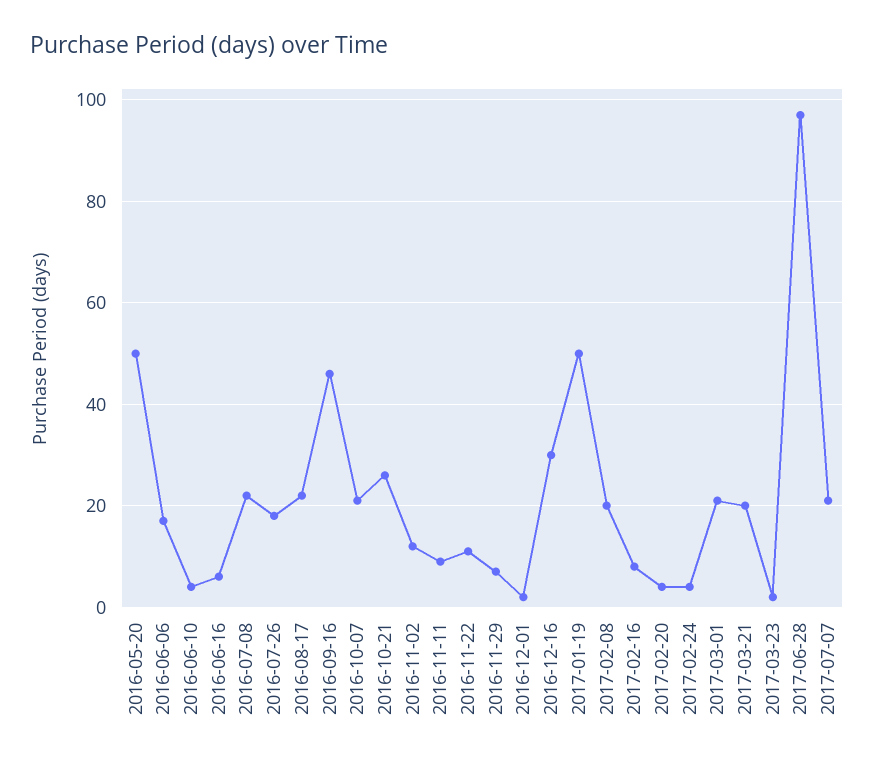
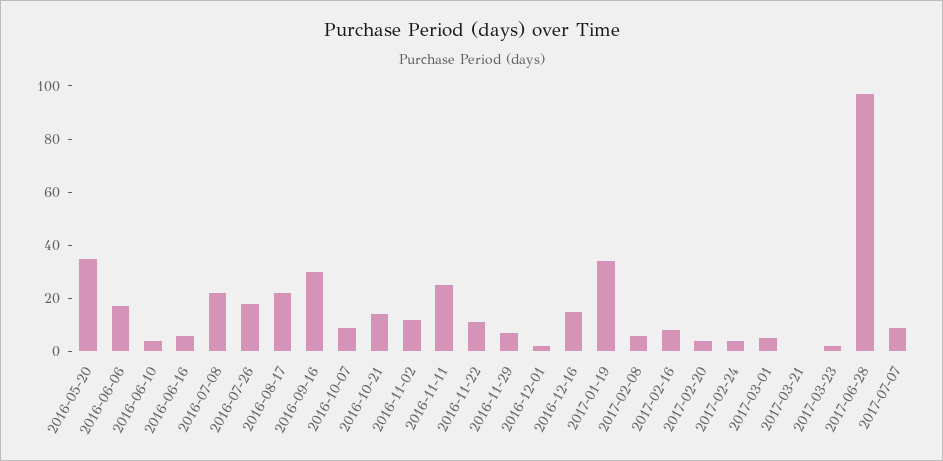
2016-05-20: 50 -> 35
2016-09-16: 45 -> 30
2016-10-07: 20 -> 10
2016-10-21: 25 -> 15
2016-11-11: 10 -> 25
2016-12-16: 30 -> 15
2017-01-19: 50 -> 35
2017-02-08: 20 -> 5
2017-03-01: 20 -> 5
2017-03-21: 20 -> 0
2017-07-07: 20 -> 10

